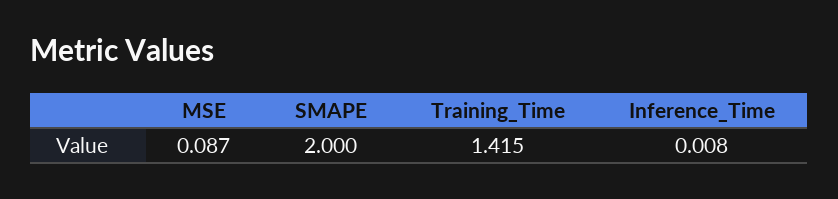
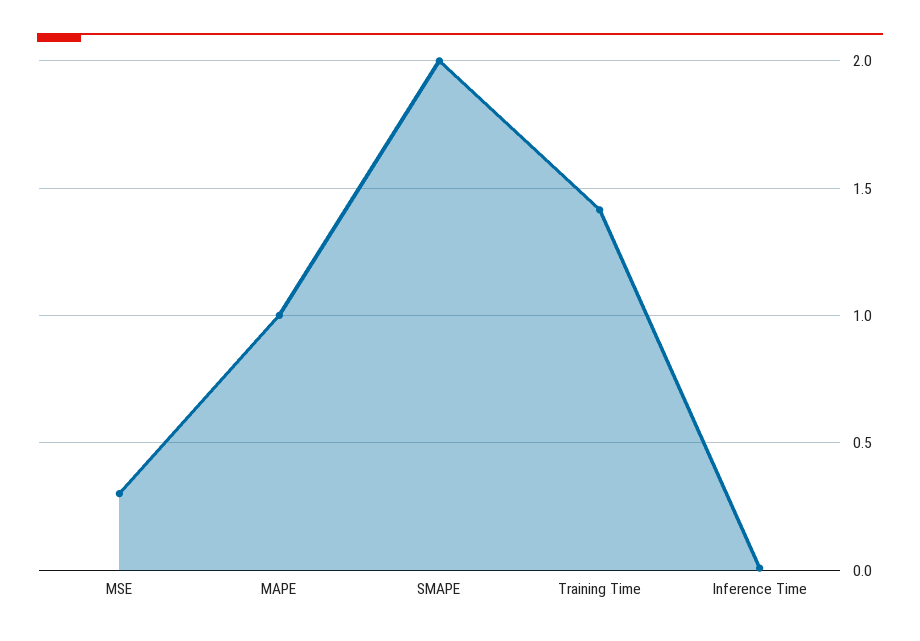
MSE: 0.087 -> 0.3
MAPE: none -> 1

